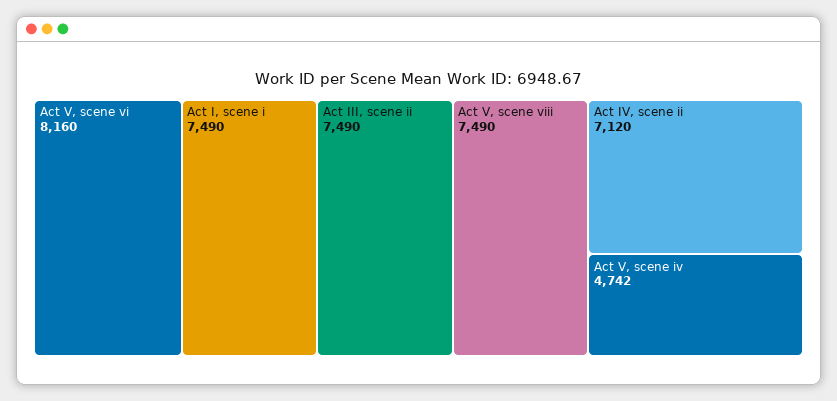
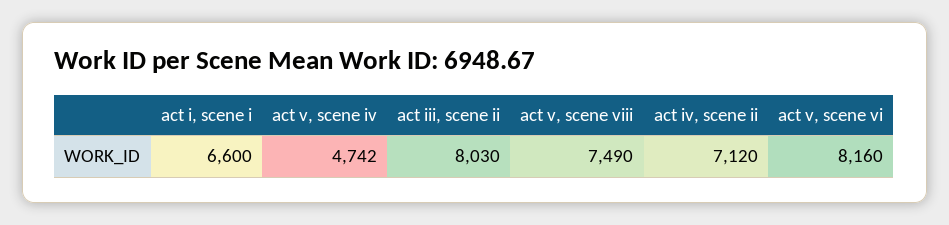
Act I, scene i: 7490 -> 6600
Act III, scene ii: 7490 -> 8030

